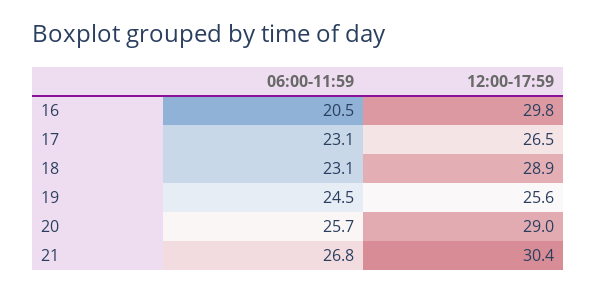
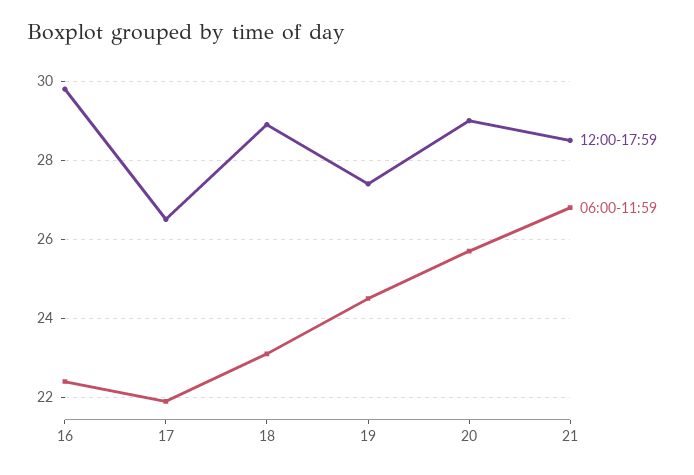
06:00-11:59, 16: 20.5 -> 22.5
06:00-11:59, 17: 23.1 -> 22
12:00-17:59, 19: 25.6 -> 27.5
12:00-17:59, 21: 30.4 -> 28.5

